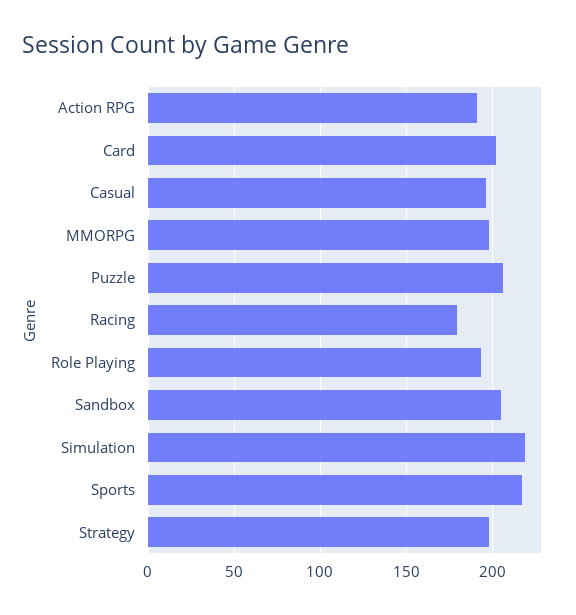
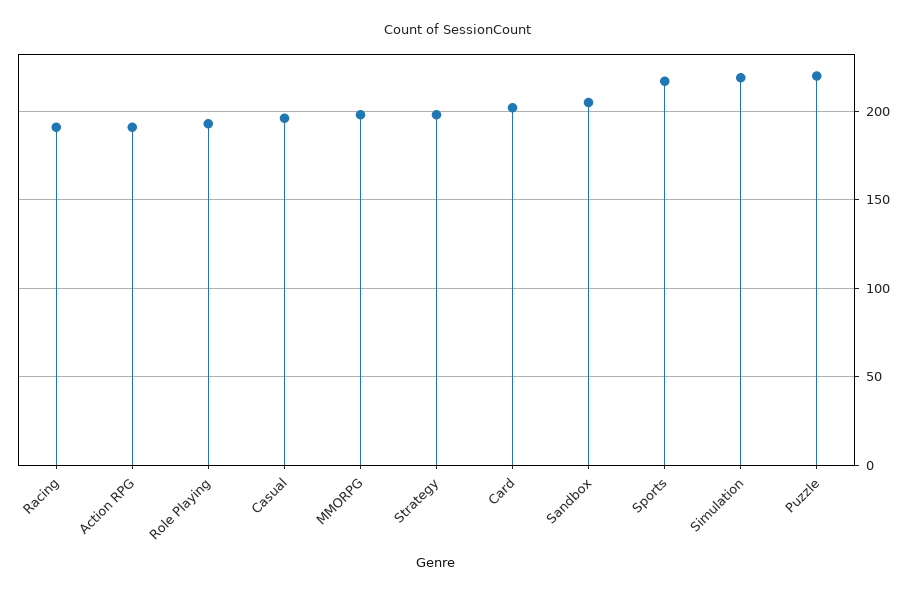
Puzzle: 205 -> 220
Racing: 180 -> 190

